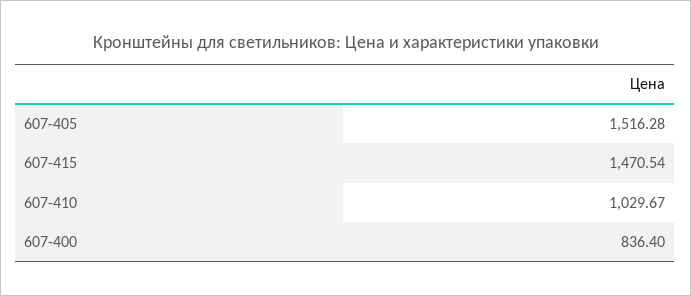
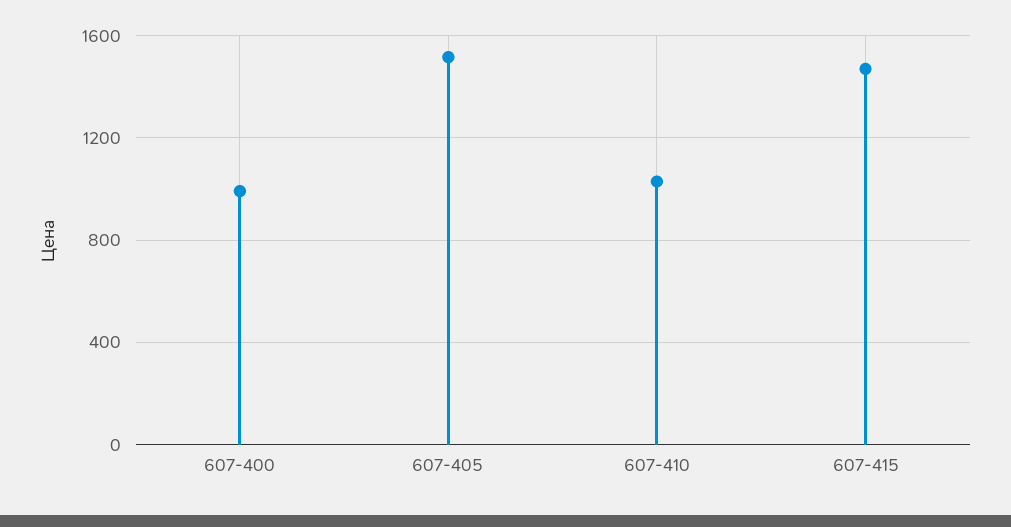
607-400: 836.4 -> 1000

